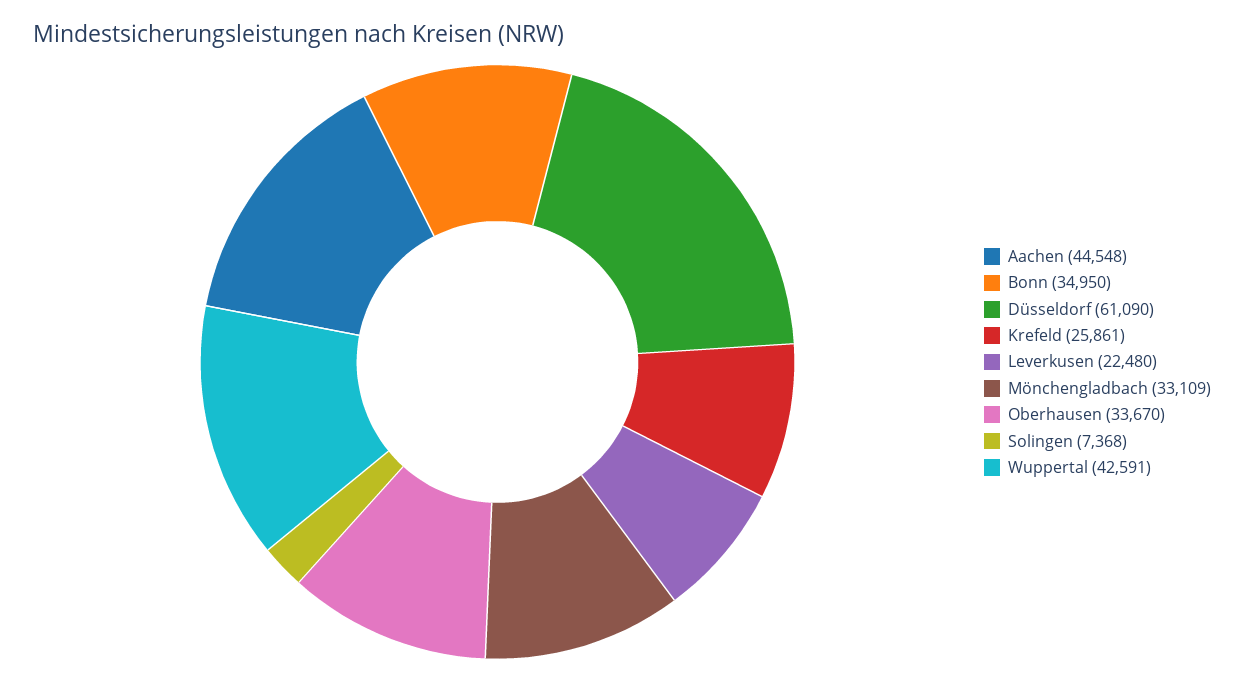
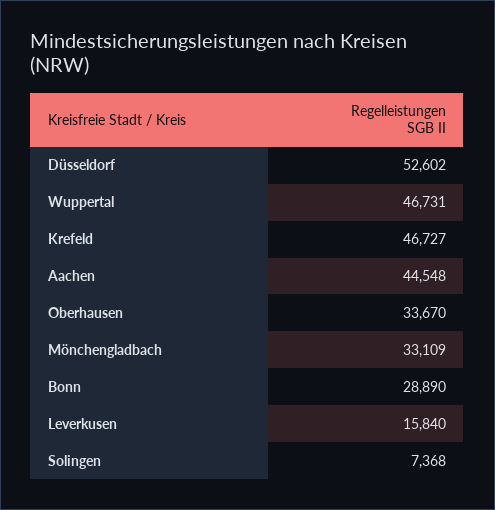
Bonn: 34950 -> 28890
Düsseldorf: 61090 -> 52602
Krefeld: 25861 -> 46727
Leverkusen: 22480 -> 15840
Wuppertal: 42591 -> 46731

